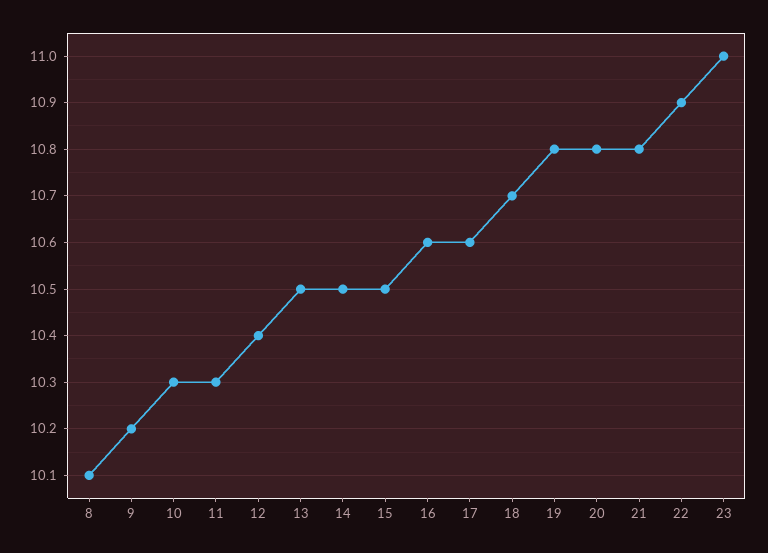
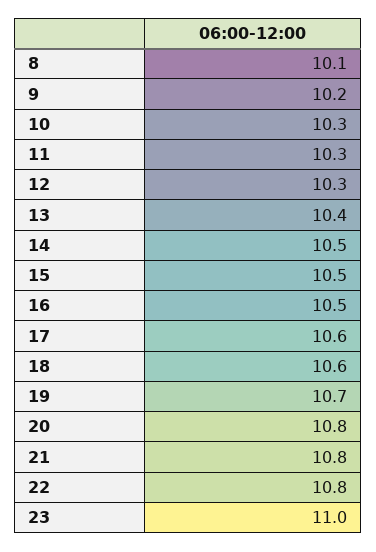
12: 10.4 -> 10.3
13: 10.5 -> 10.4
16: 10.6 -> 10.5
18: 10.7 -> 10.6
19: 10.8 -> 10.7
22: 10.9 -> 10.8

